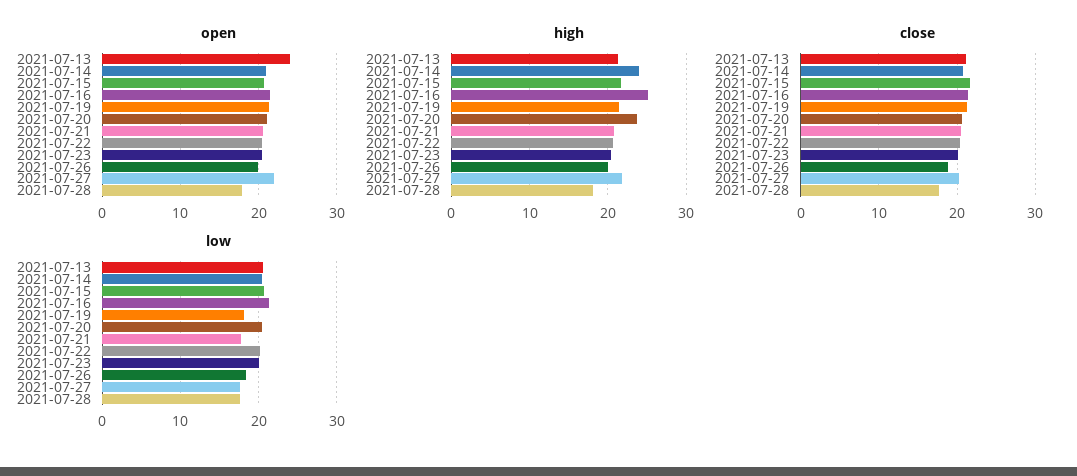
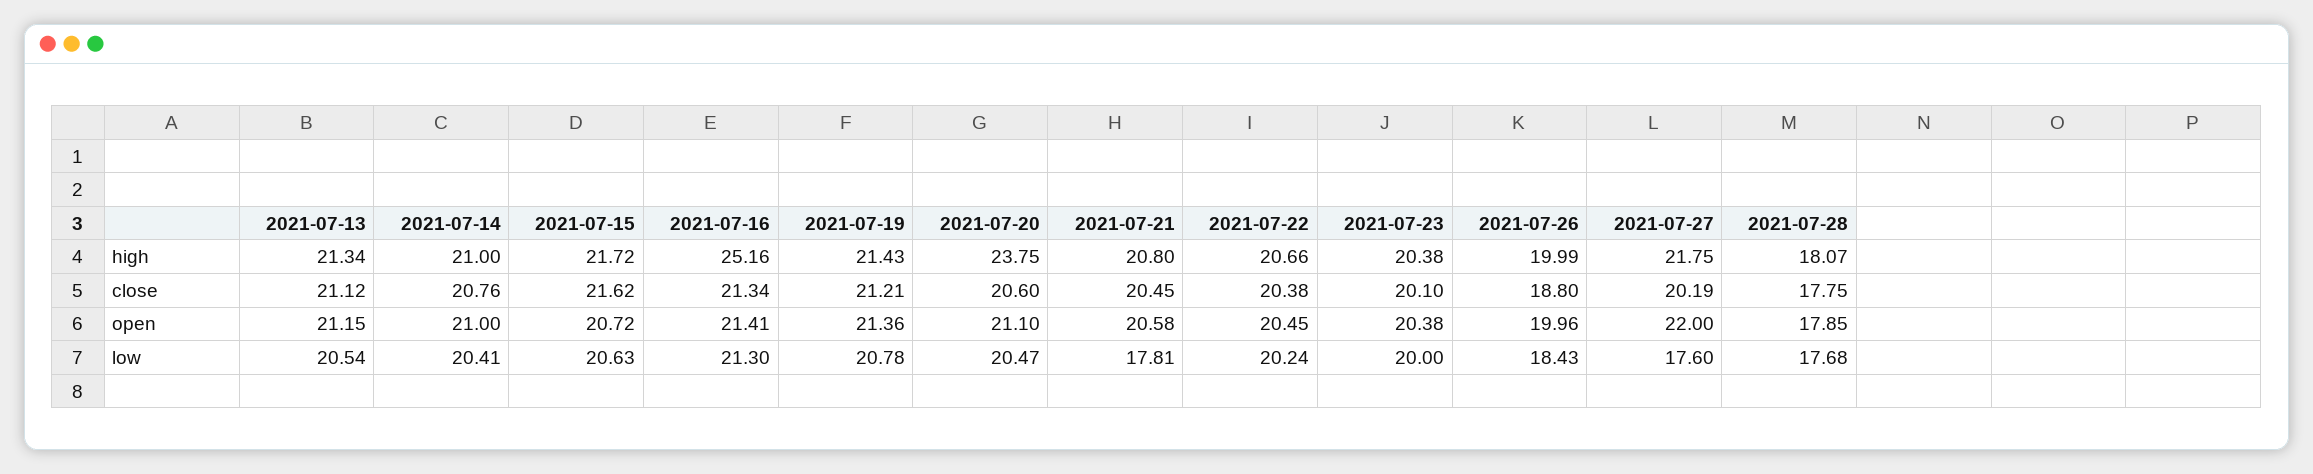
open, 2021-07-13: 24 -> 21.15
high, 2021-07-14: 24 -> 21
low, 2021-07-19: 18 -> 20.78

